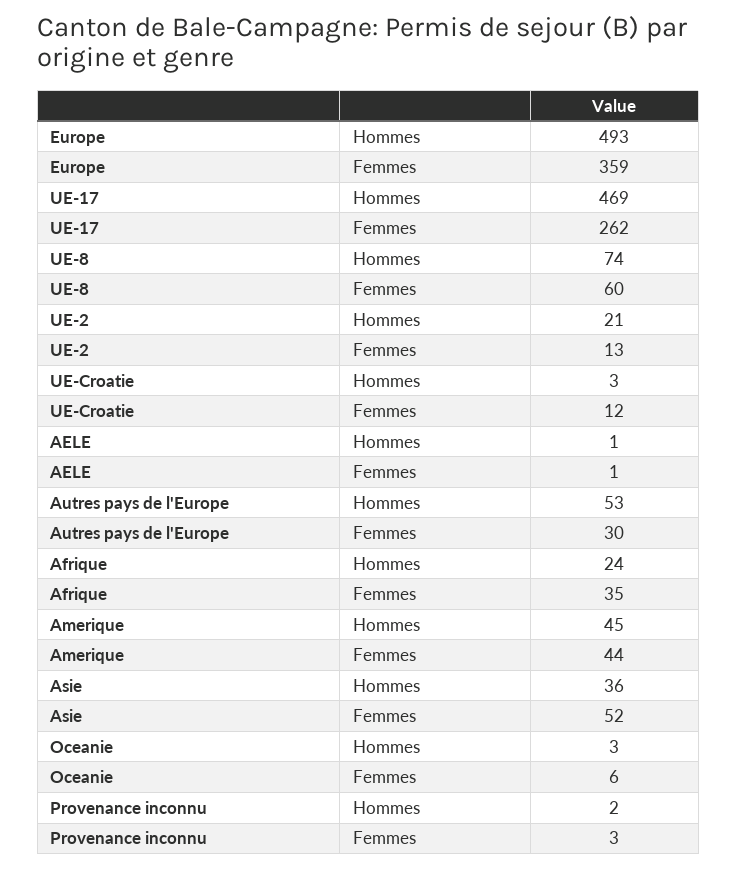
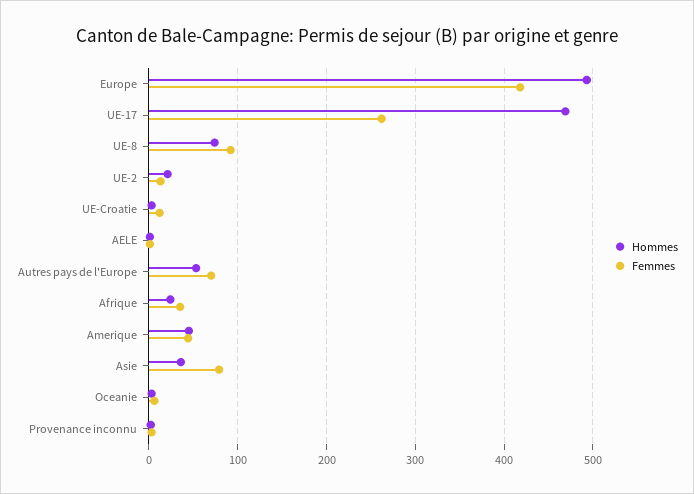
Femmes, Europe: 359 -> 420
Femmes, UE-8: 60 -> 90
Femmes, Autres pays de l'Europe: 30 -> 70
Femmes, Asie: 52 -> 80

